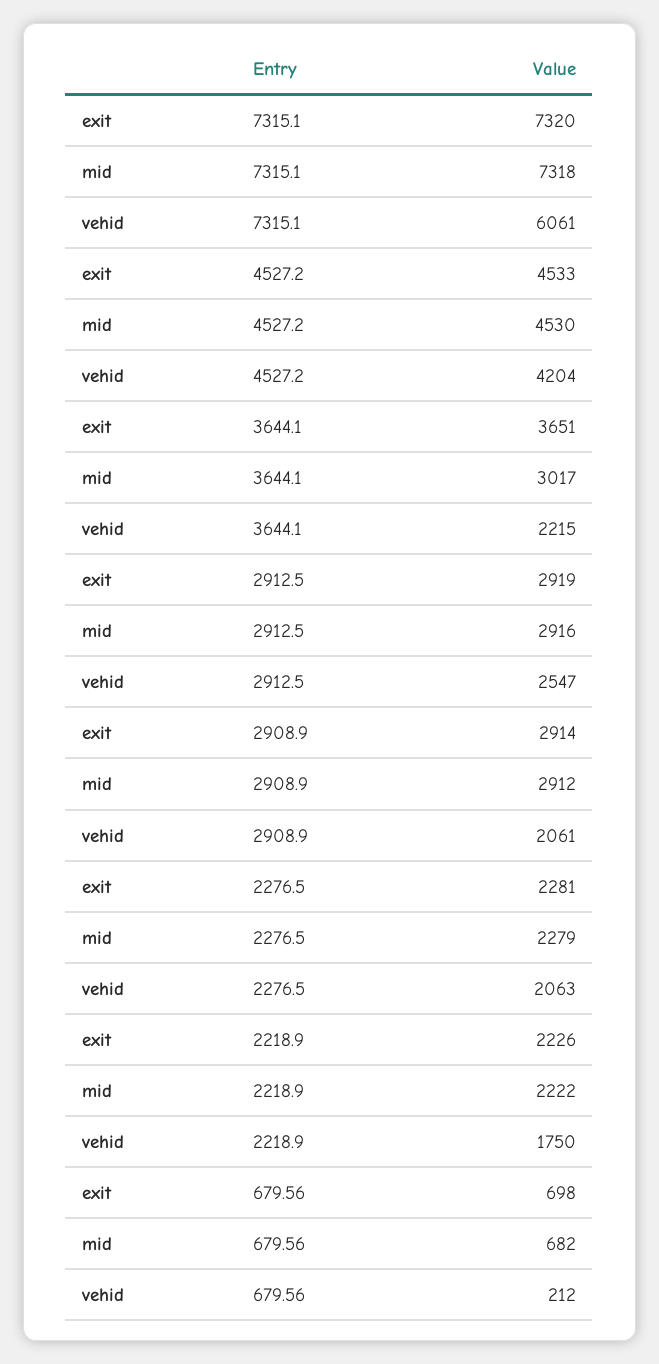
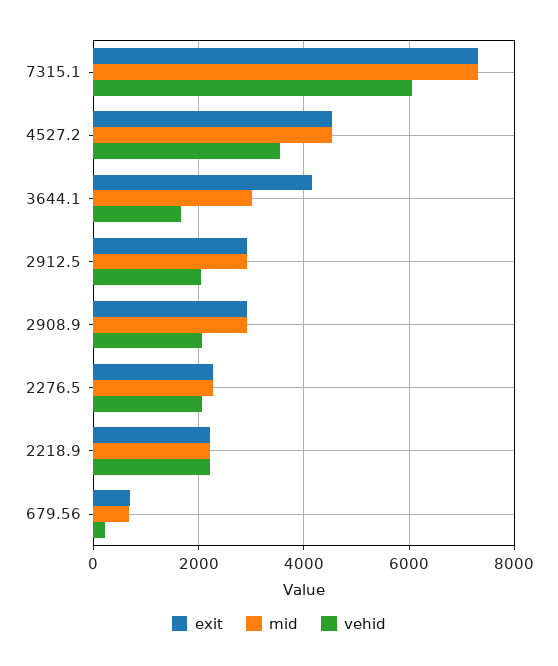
vehid, 4527.2: 4204 -> 3600
exit, 3644.1: 3651 -> 4200
vehid, 3644.1: 2215 -> 1600
vehid, 2912.5: 2547 -> 2000
vehid, 2218.9: 1750 -> 2200

